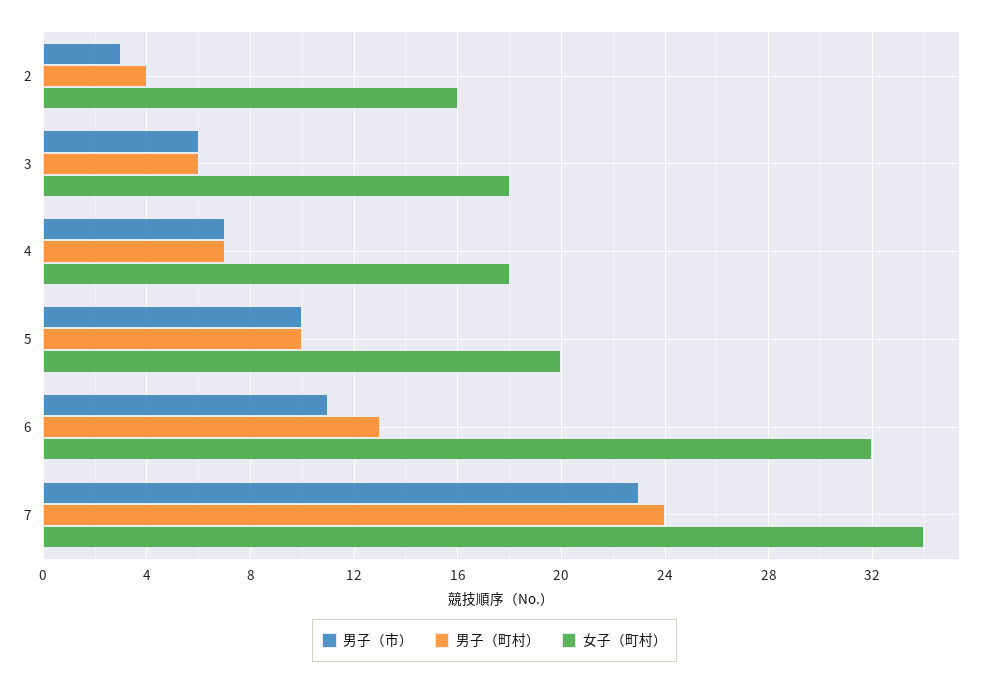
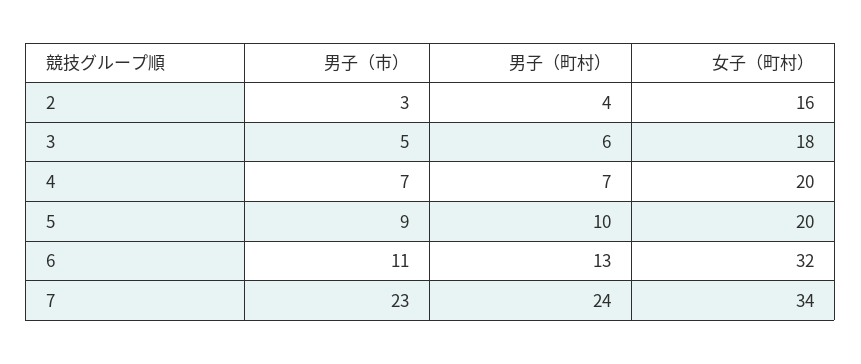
男子（市）, 3: 6 -> 5
女子（町村）, 4: 18 -> 20
男子（市）, 5: 10 -> 9

